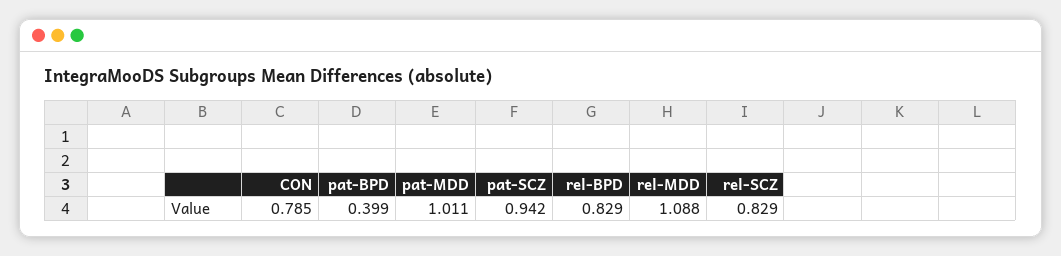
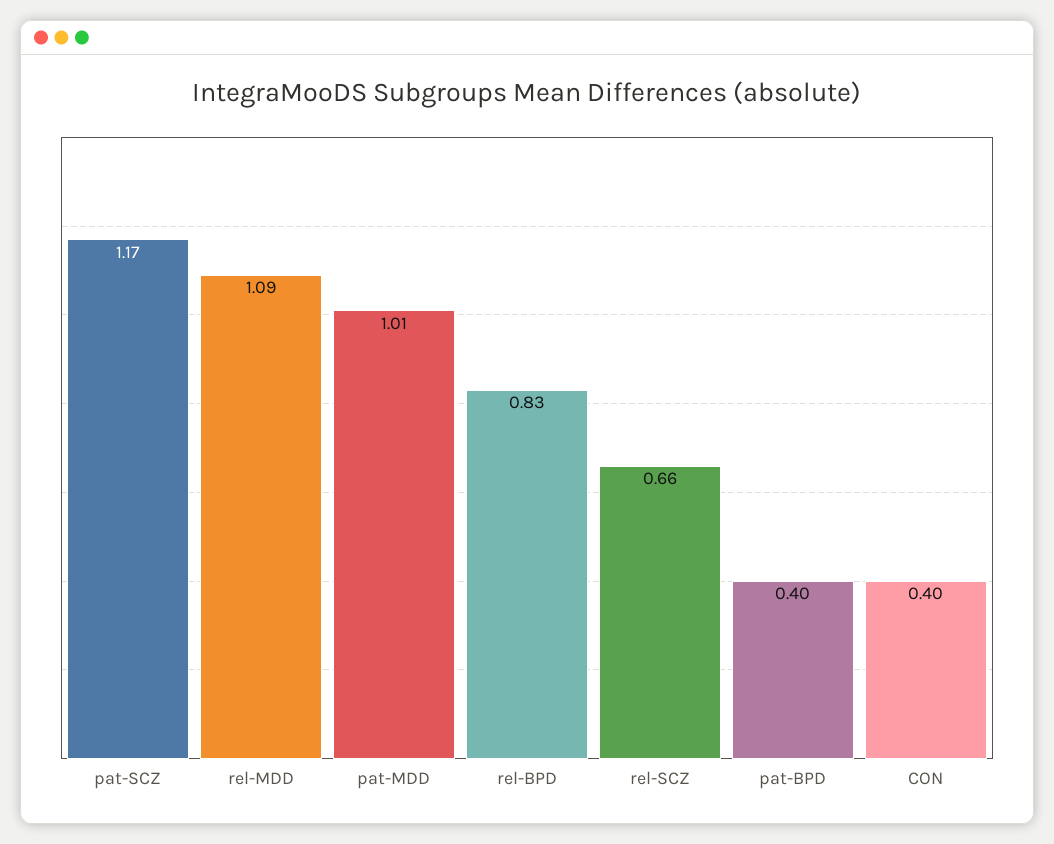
CON: 0.785 -> 0.4
pat-SCZ: 0.942 -> 1.17
rel-SCZ: 0.829 -> 0.66

